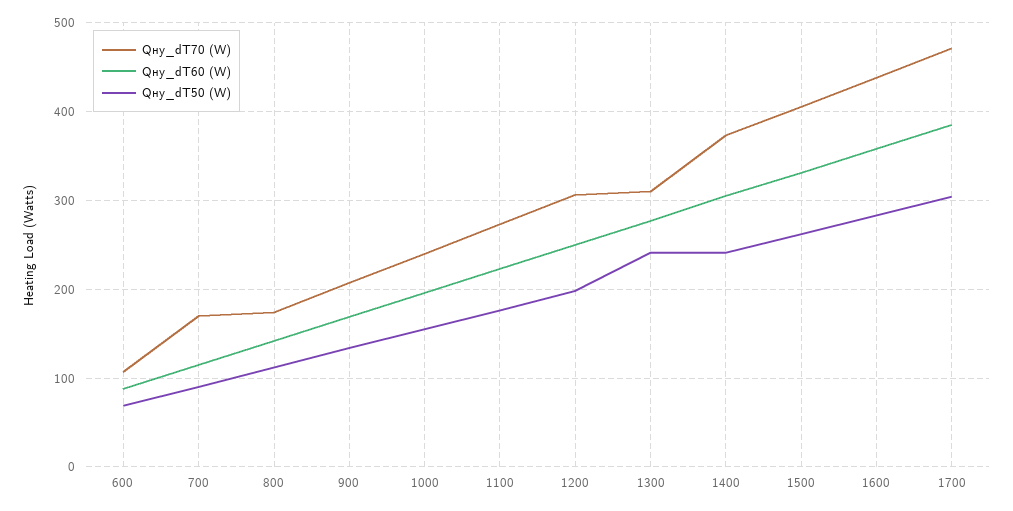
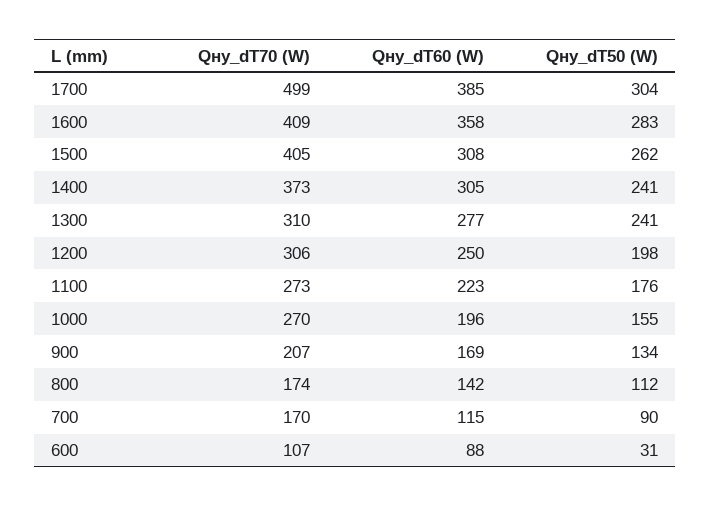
Qну_dT50 (W), 600: 70 -> 31
Qну_dT70 (W), 1000: 240 -> 270
Qну_dT60 (W), 1500: 330 -> 308
Qну_dT70 (W), 1600: 440 -> 409
Qну_dT70 (W), 1700: 470 -> 499

